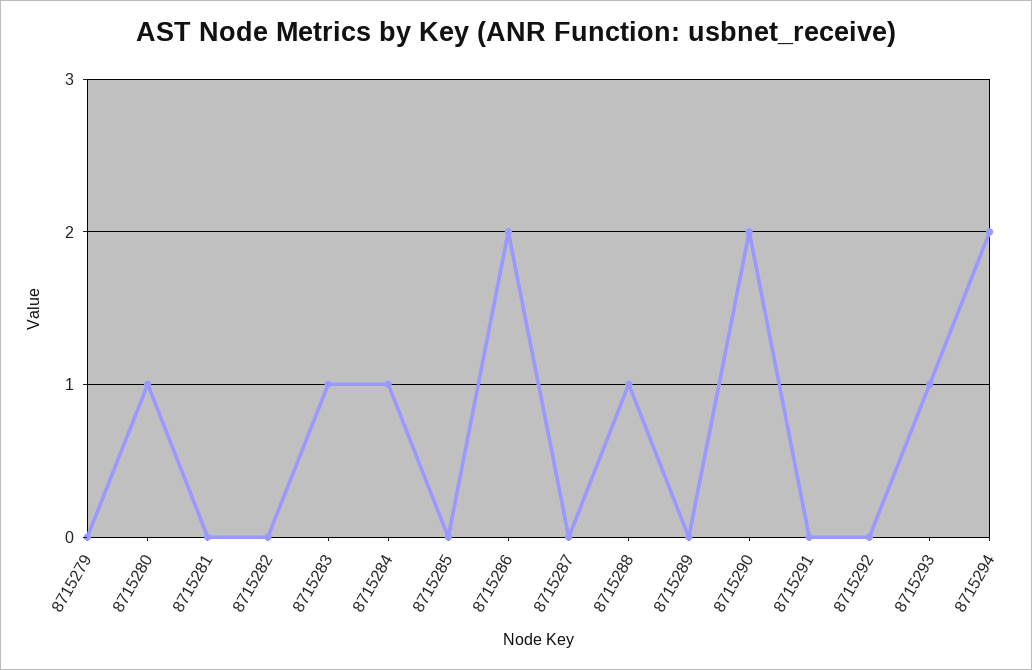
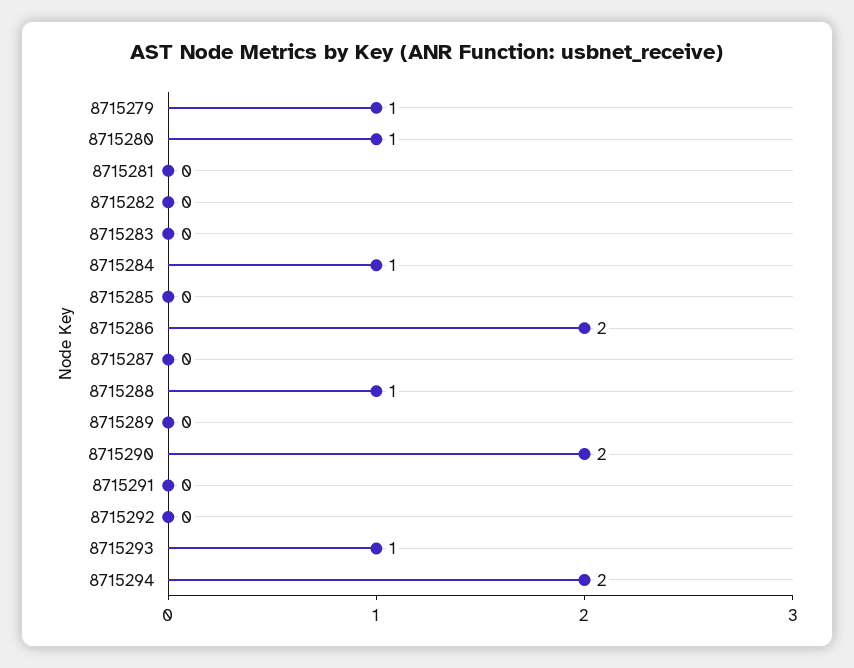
8715279: 0 -> 1
8715283: 1 -> 0

